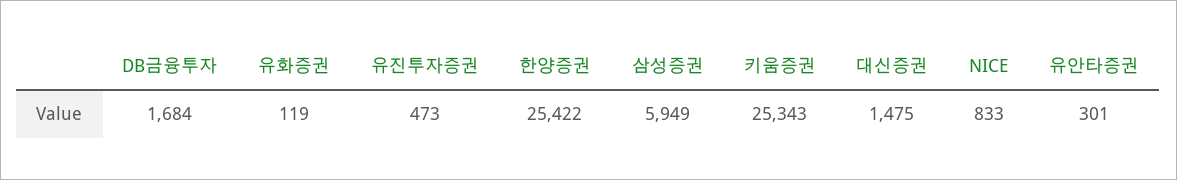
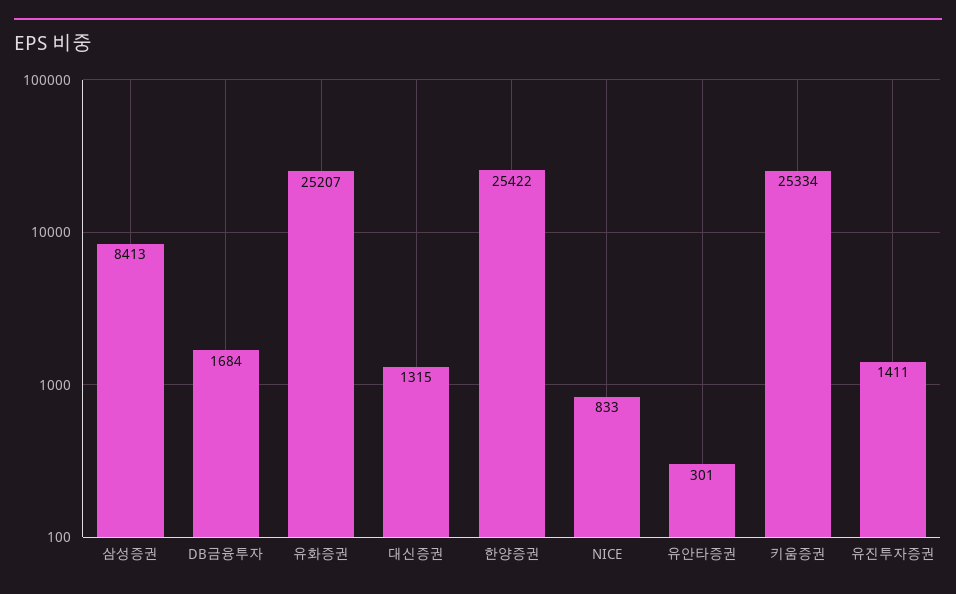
유화증권: 119 -> 25207
유진투자증권: 473 -> 1411
삼성증권: 5949 -> 8413
키움증권: 25343 -> 25334
대신증권: 1475 -> 1315

